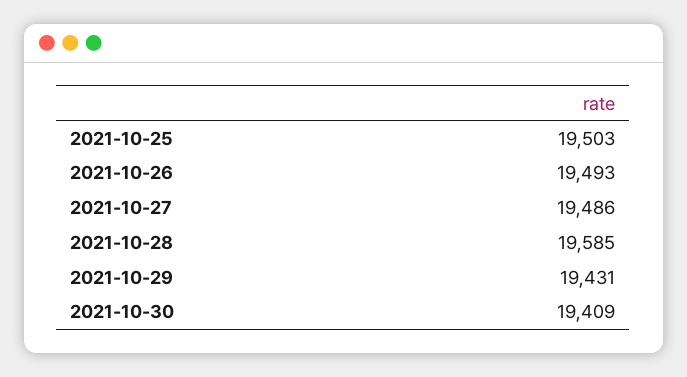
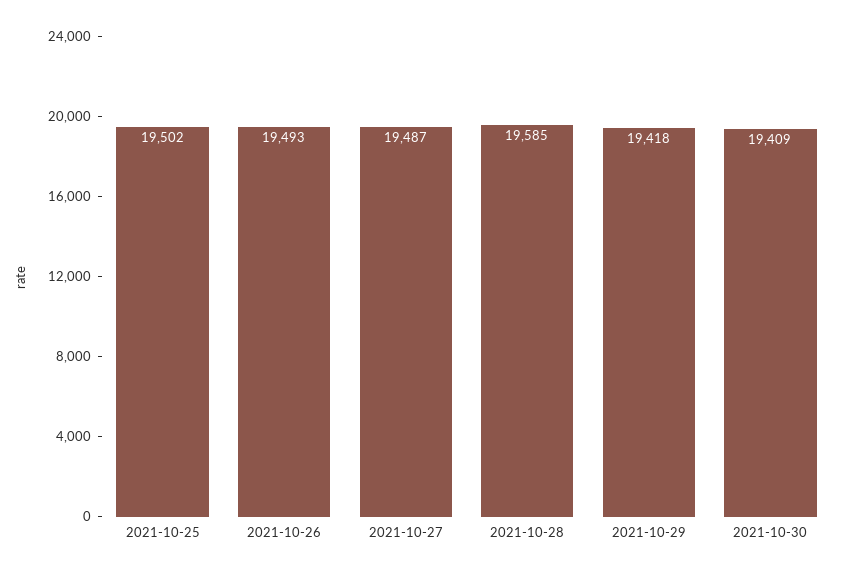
2021-10-25: 19503 -> 19502
2021-10-27: 19486 -> 19487
2021-10-29: 19431 -> 19418

